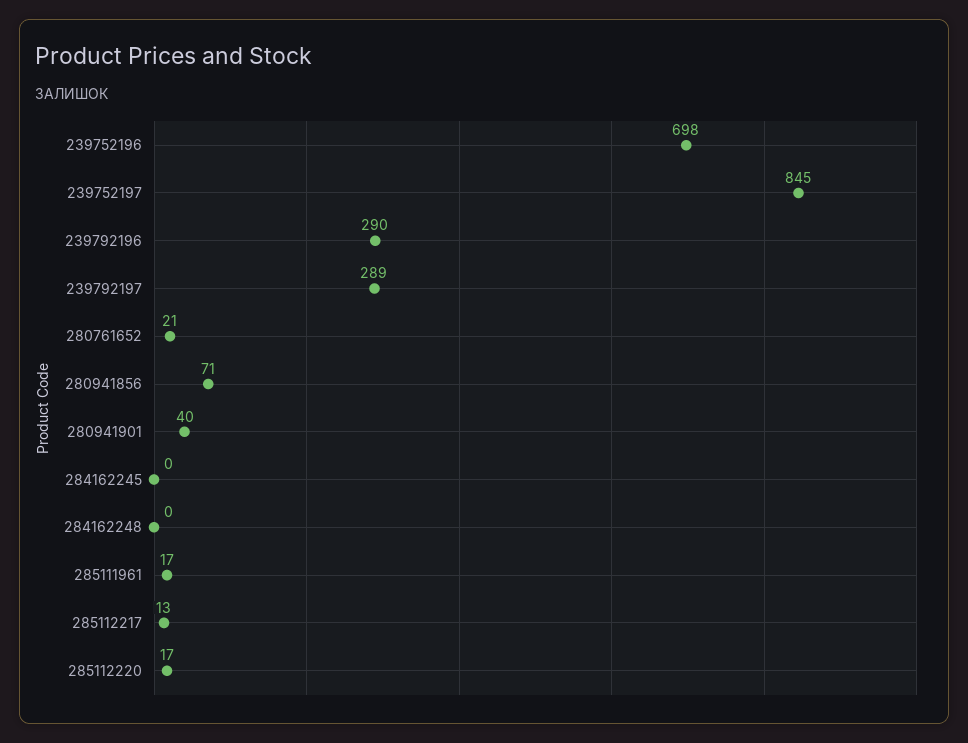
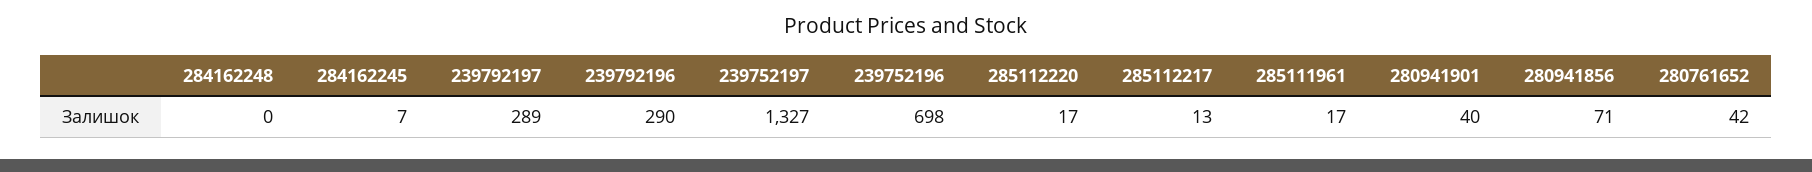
239752197: 845 -> 1327
280761652: 21 -> 42
284162245: 0 -> 7

